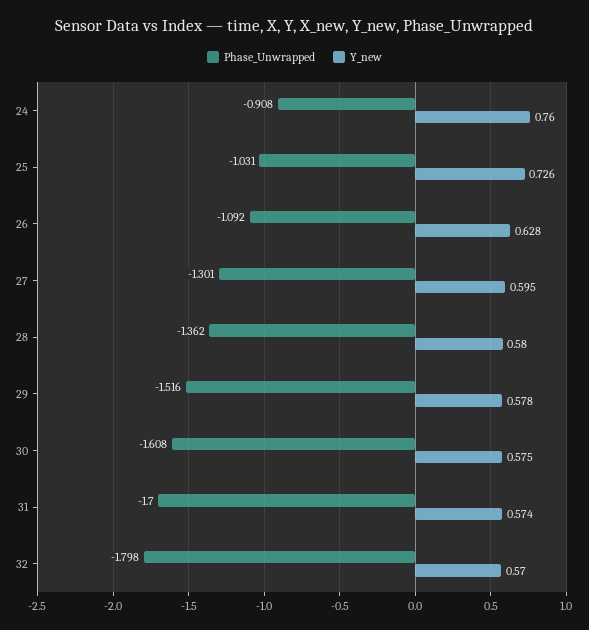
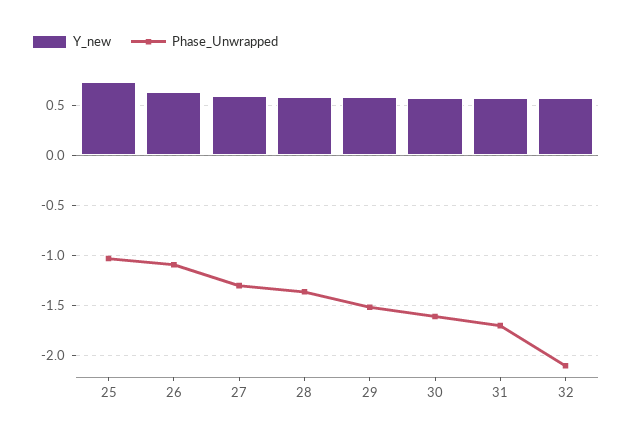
Phase_Unwrapped, 24: -0.908 -> none
Y_new, 24: 0.76 -> none
Phase_Unwrapped, 32: -1.798 -> -2.1

